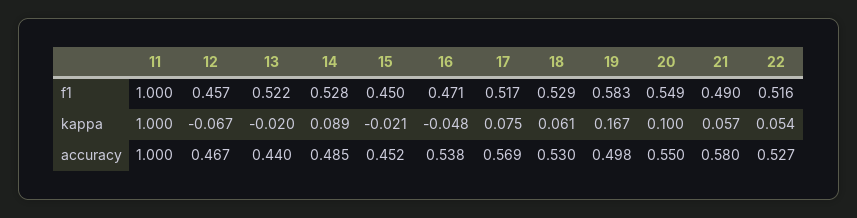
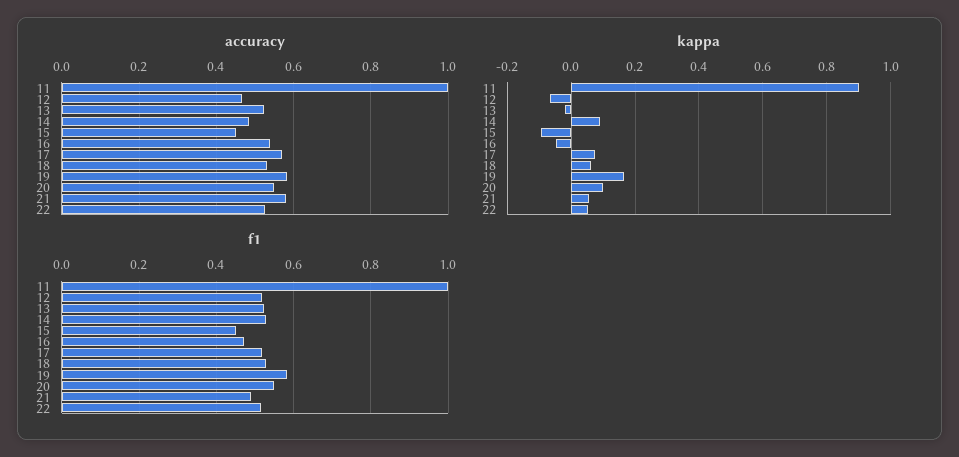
f1, 12: 0.457 -> 0.52
kappa, 11: 1 -> 0.9
kappa, 15: -0.021 -> -0.1
accuracy, 13: 0.44 -> 0.52
accuracy, 19: 0.498 -> 0.58

